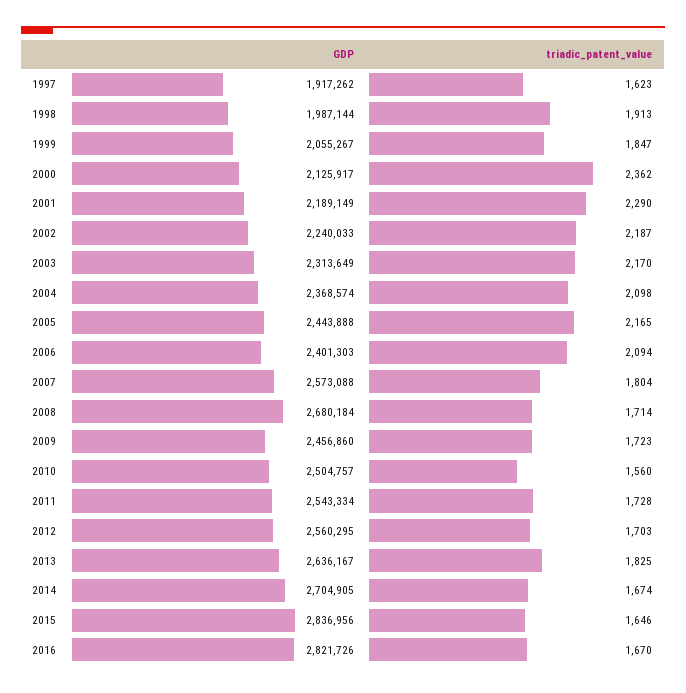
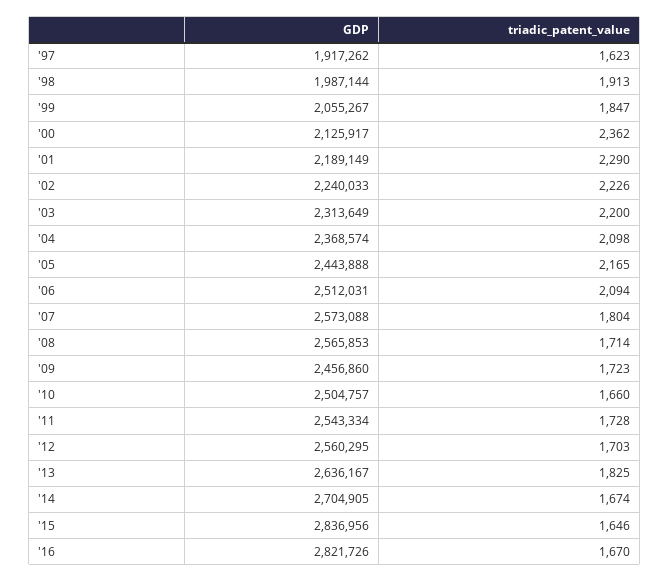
triadic_patent_value, 2002: 2187 -> 2226
triadic_patent_value, 2003: 2170 -> 2200
GDP, 2006: 2401303 -> 2512031
GDP, 2008: 2680184 -> 2565853
triadic_patent_value, 2010: 1560 -> 1660

